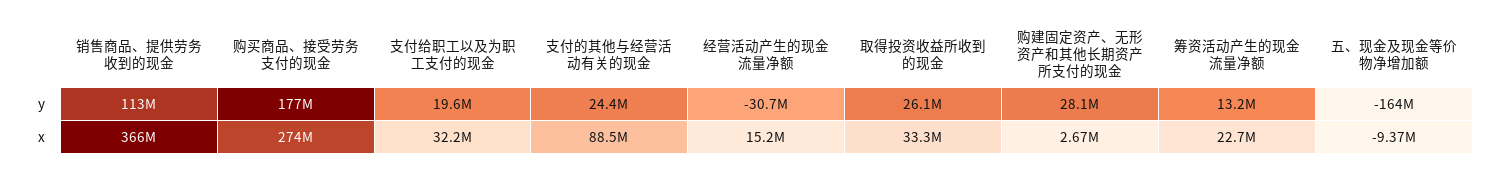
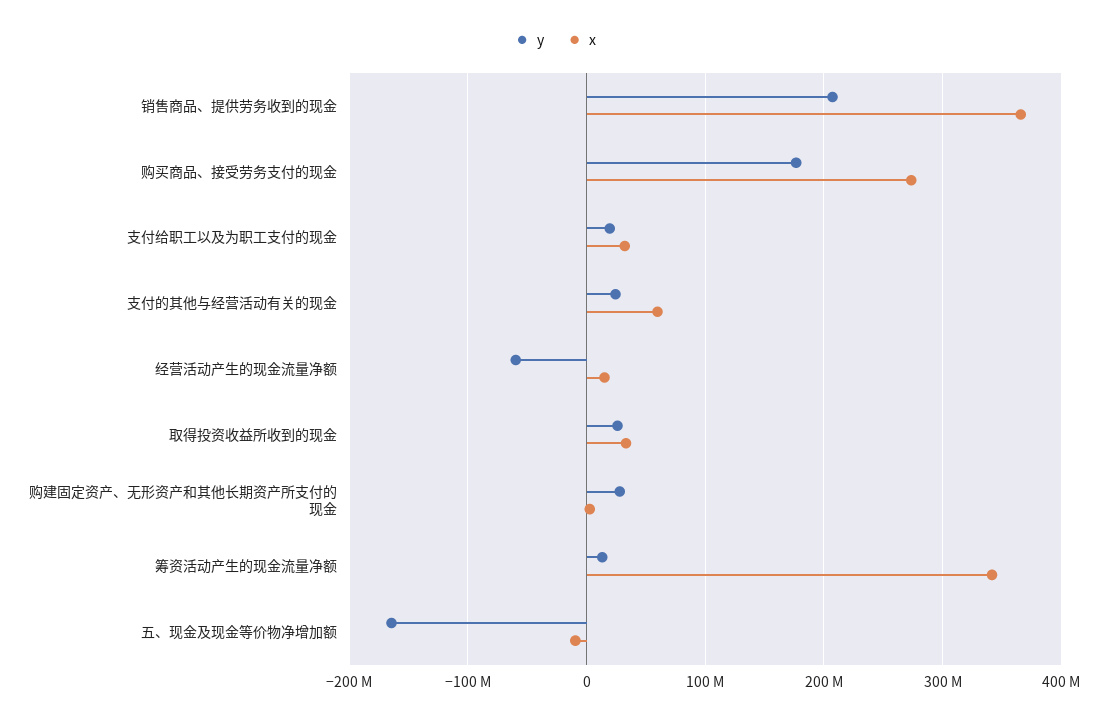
y, 销售商品、提供劳务收到的现金: 113000000 -> 210000000
y, 经营活动产生的现金流量净额: -30700000 -> -60000000
x, 支付的其他与经营活动有关的现金: 88500000 -> 60000000
x, 筹资活动产生的现金流量净额: 22700000 -> 340000000

